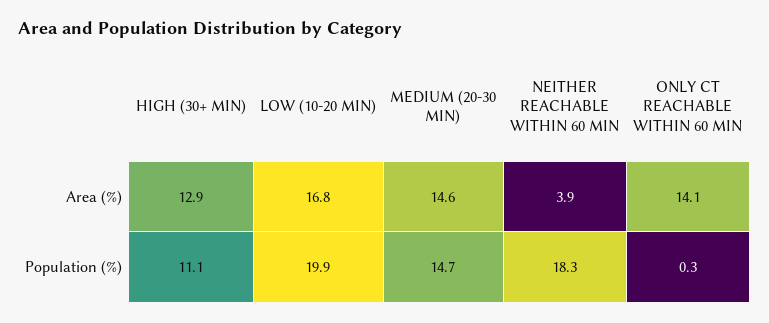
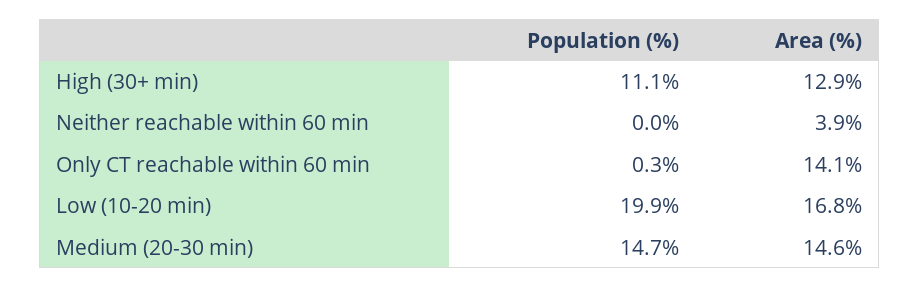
NEITHER REACHABLE WITHIN 60 MIN, Population (%): 18.3 -> 0

